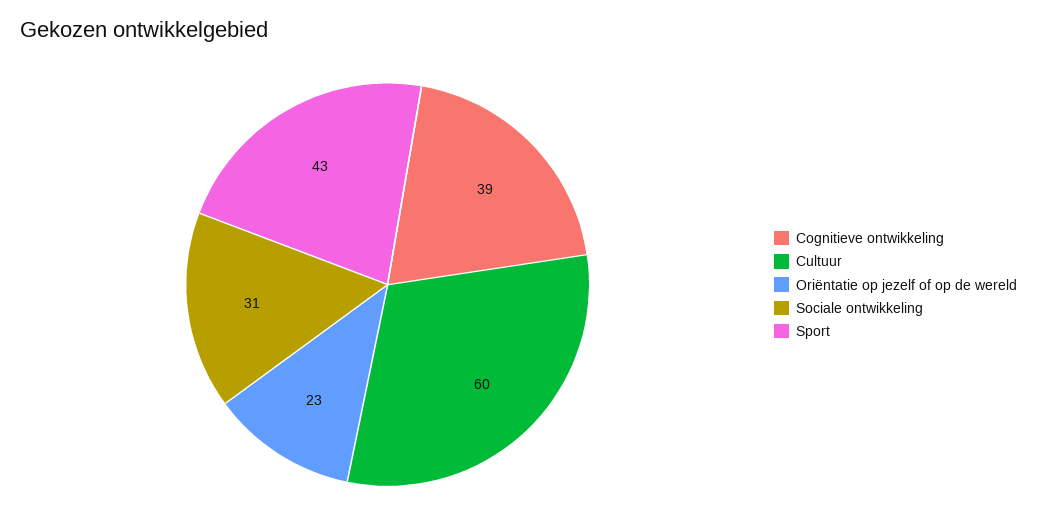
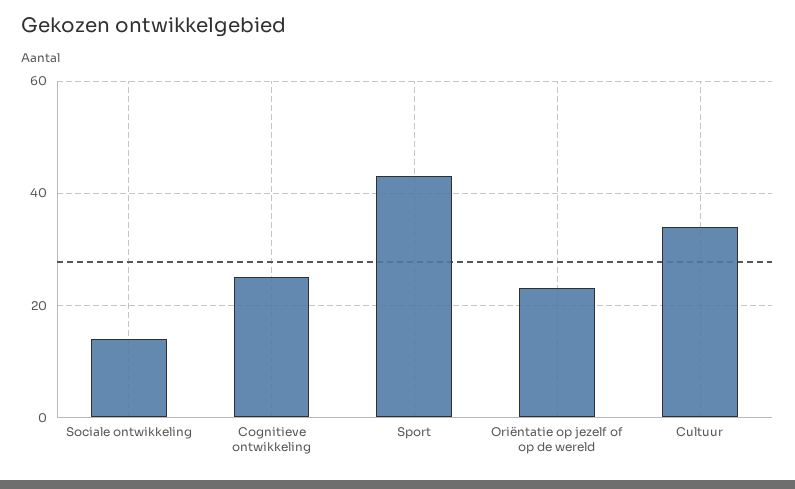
Cognitieve ontwikkeling: 39 -> 25
Cultuur: 60 -> 35
Sociale ontwikkeling: 31 -> 15

